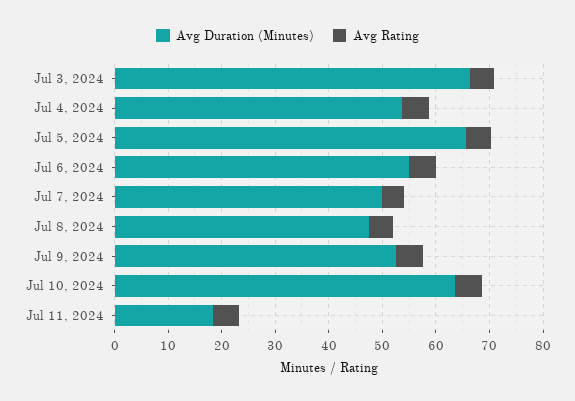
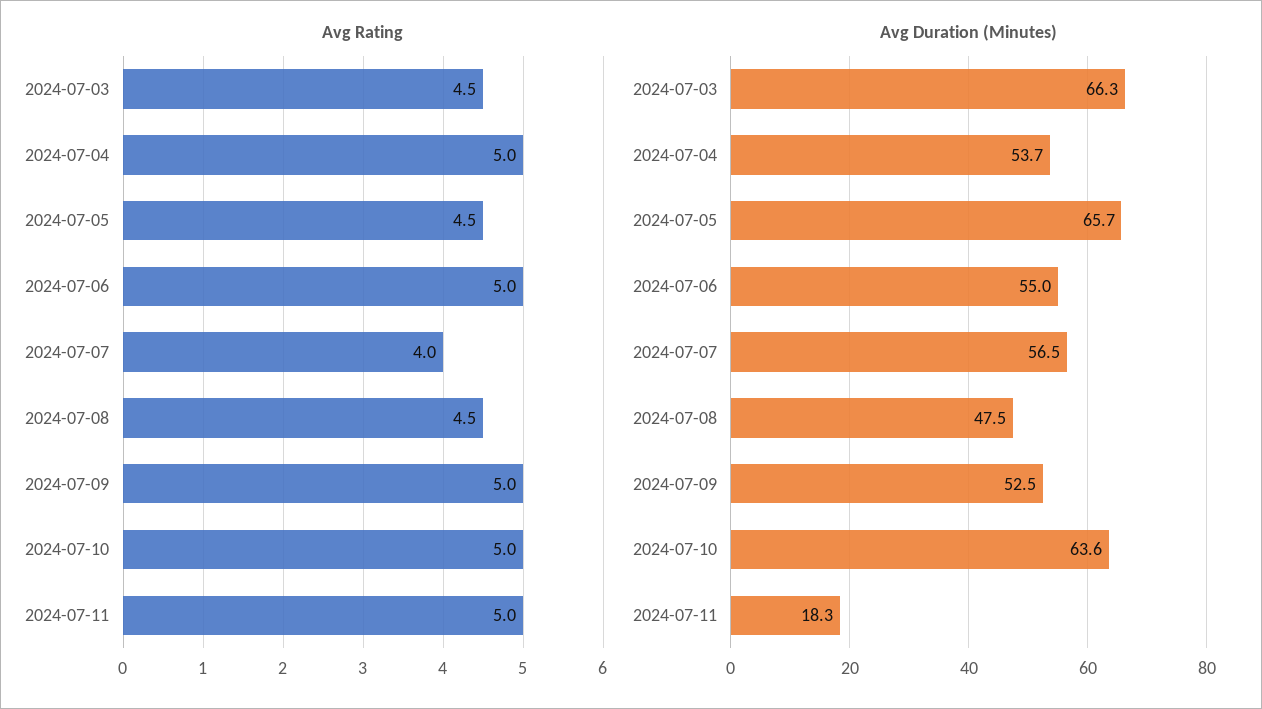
Avg Duration (Minutes), Jul 7, 2024: 50 -> 56.5

